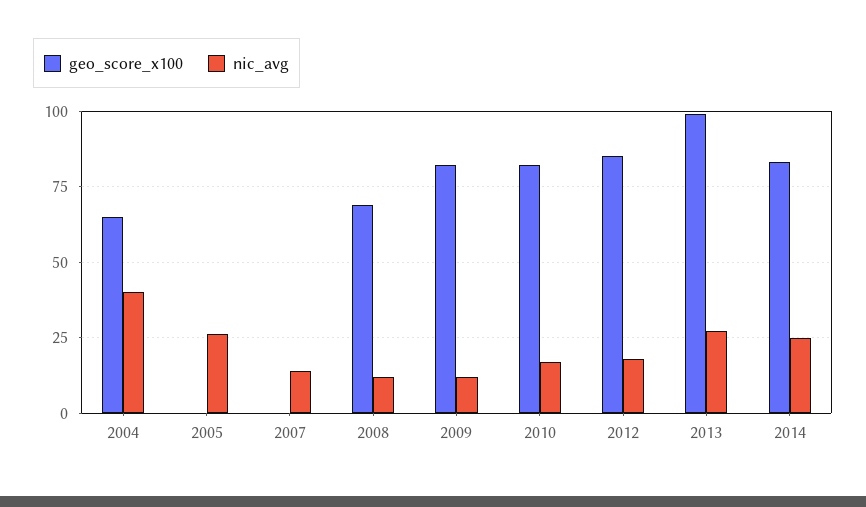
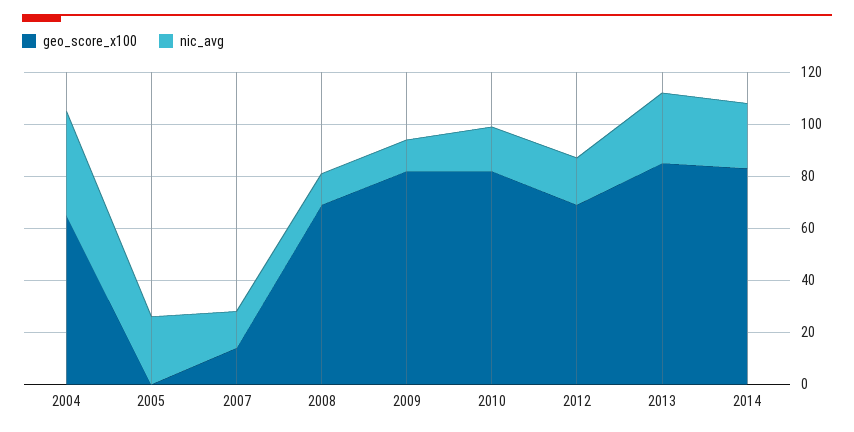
geo_score_x100, 2007: 0 -> 15
geo_score_x100, 2012: 85 -> 70
geo_score_x100, 2013: 100 -> 85

